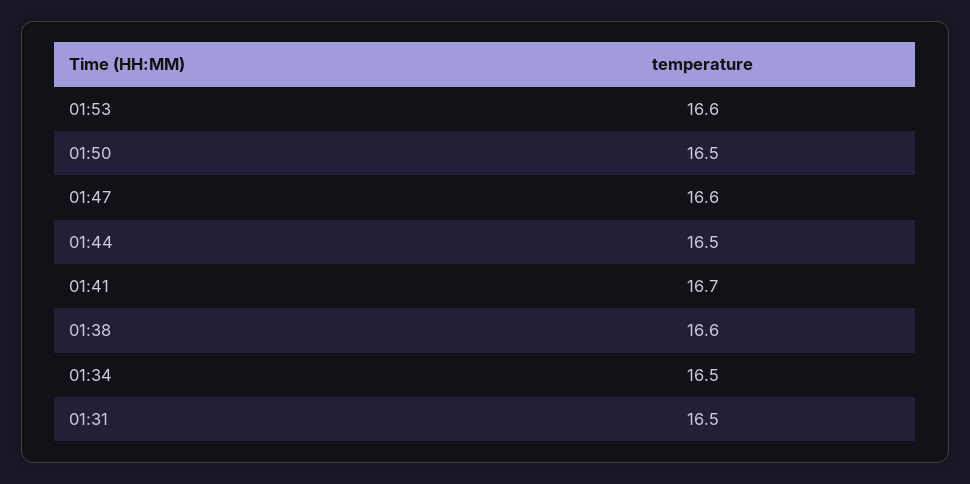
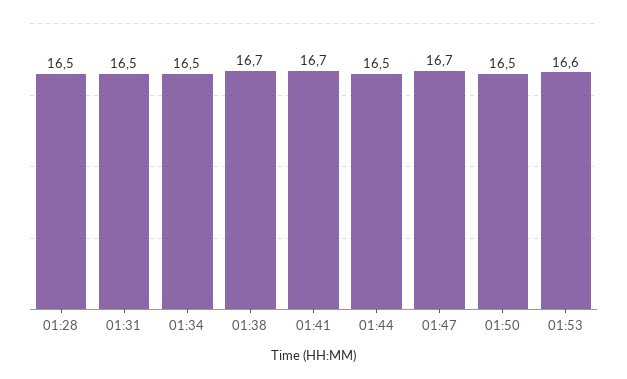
01:47: 16.6 -> 16.7
01:38: 16.6 -> 16.7
01:28: none -> 16.5

